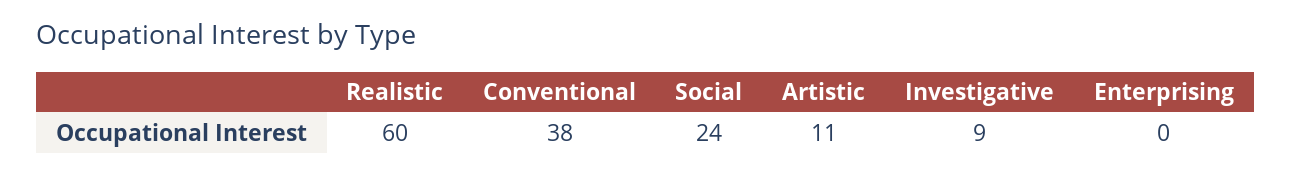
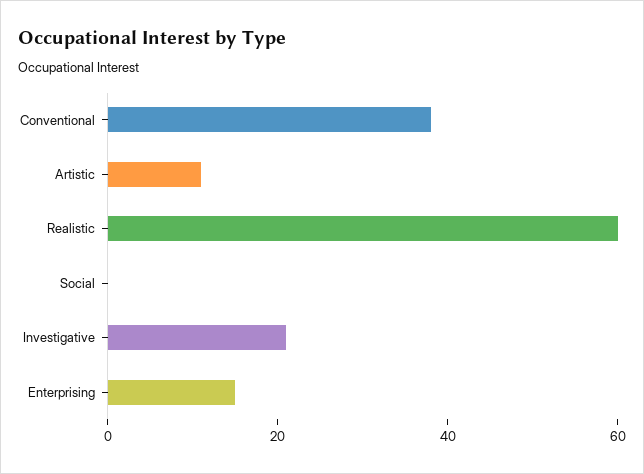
Social: 24 -> 0
Investigative: 9 -> 20
Enterprising: 0 -> 15

